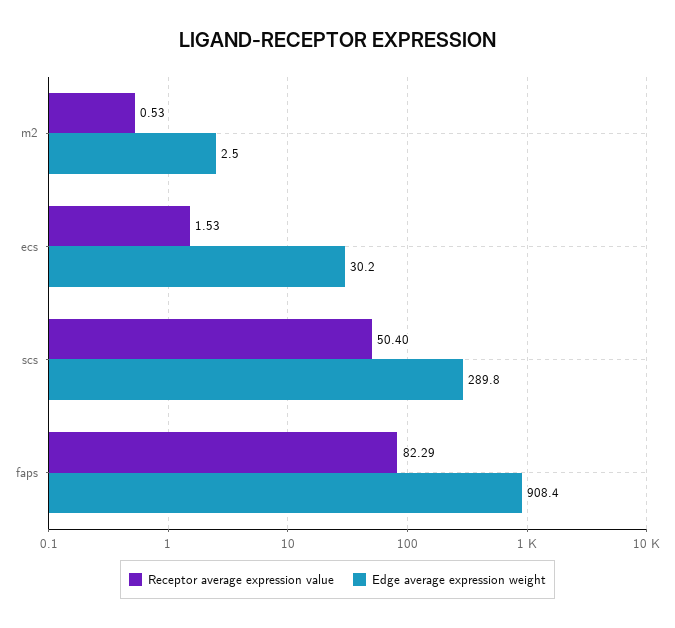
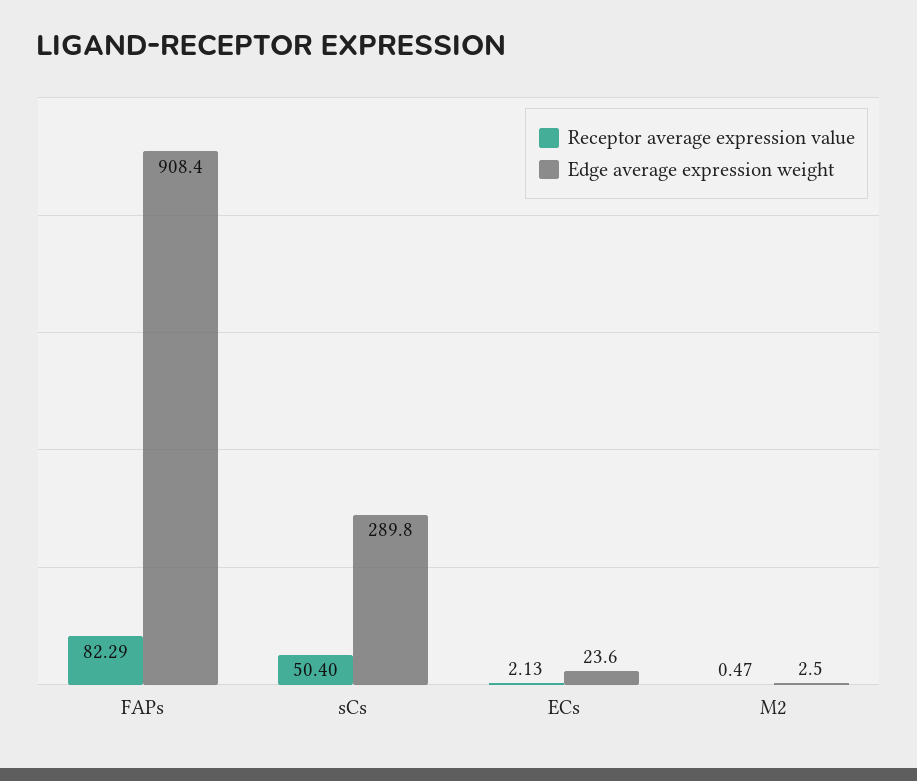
Receptor average expression value, m2: 0.53 -> 0.47
Receptor average expression value, ecs: 1.53 -> 2.13
Edge average expression weight, ecs: 30.2 -> 23.6

